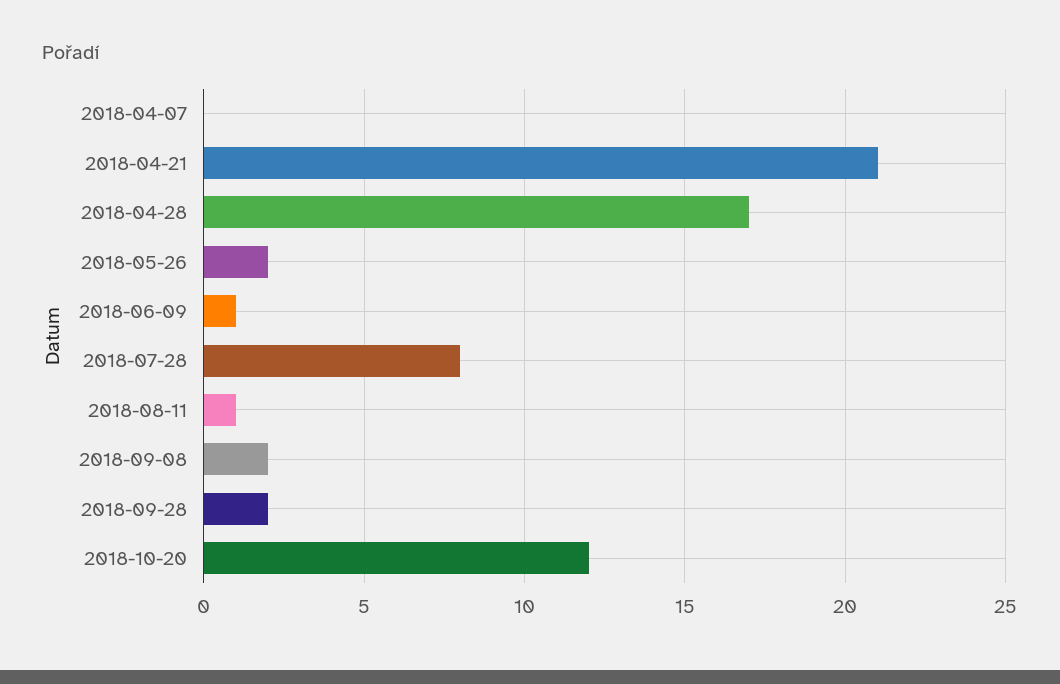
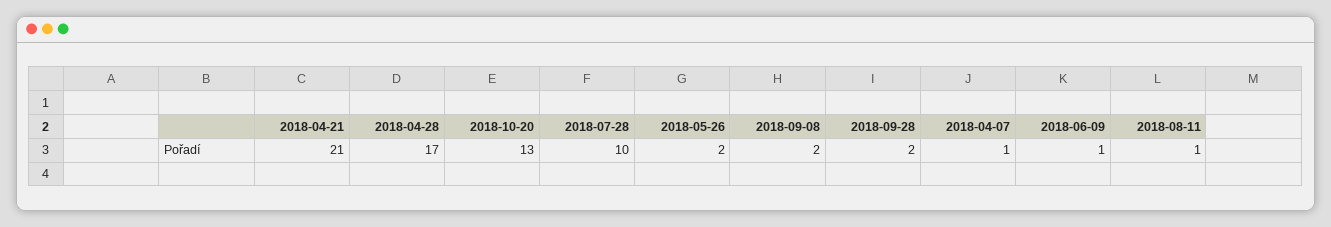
2018-04-07: 0 -> 1
2018-07-28: 8 -> 10
2018-10-20: 12 -> 13

